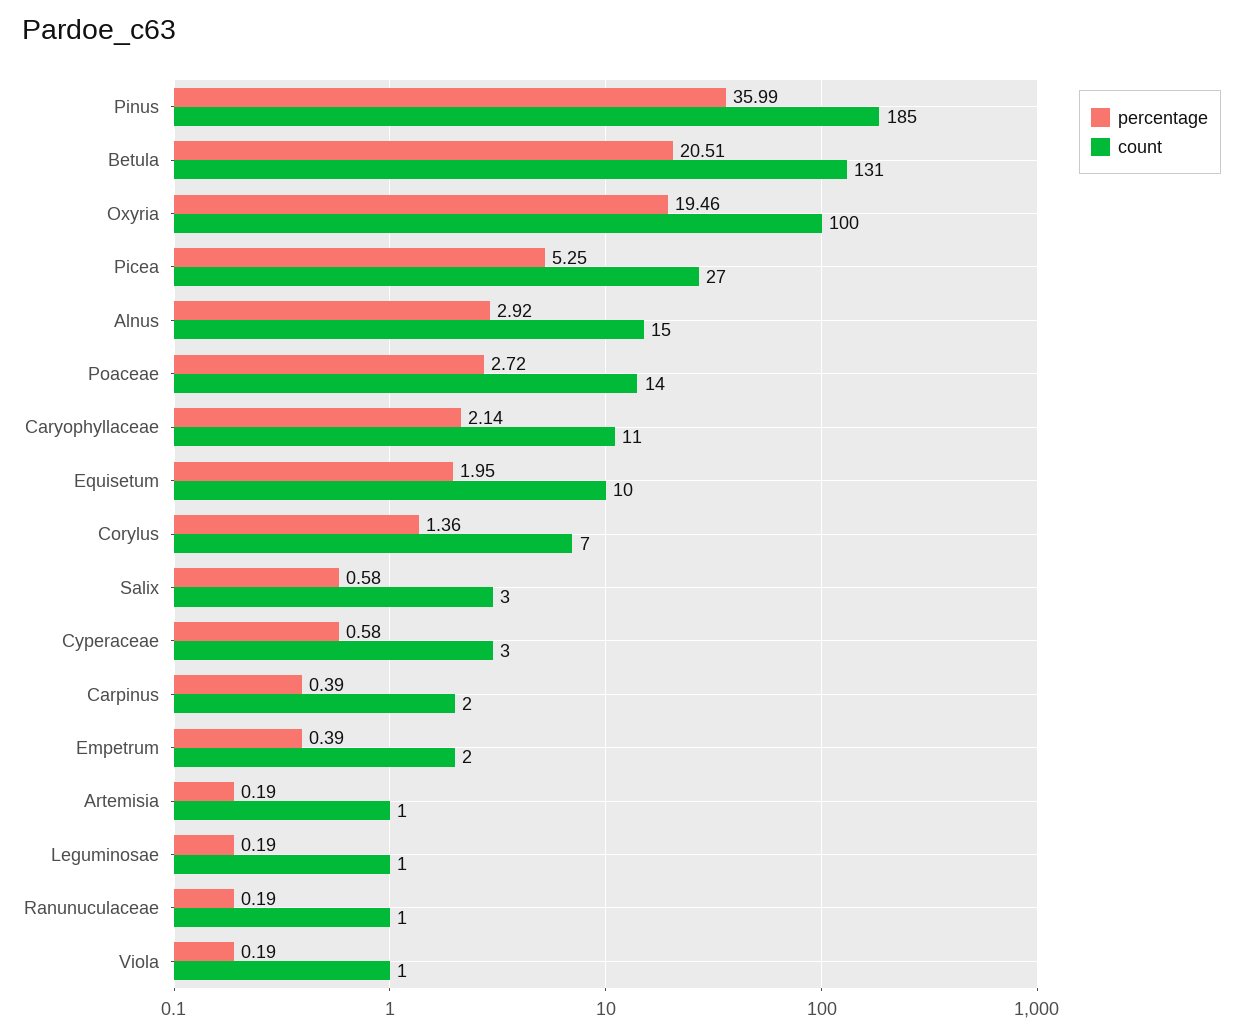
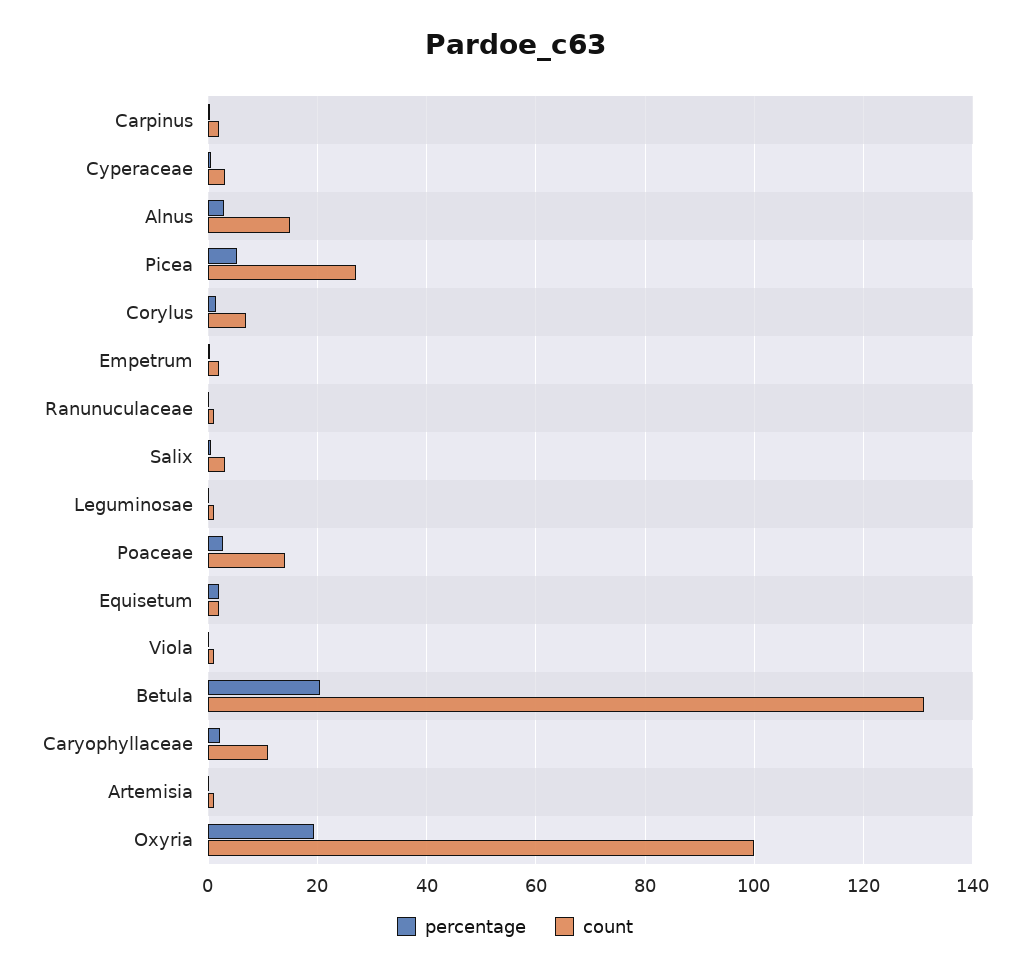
percentage, Pinus: 35.99 -> none
count, Pinus: 185 -> none
count, Equisetum: 10 -> 2

